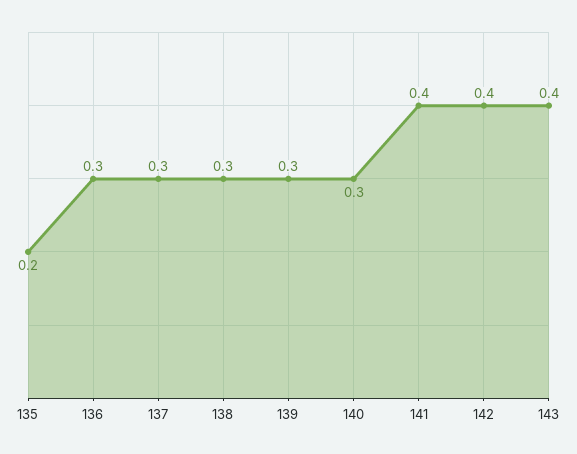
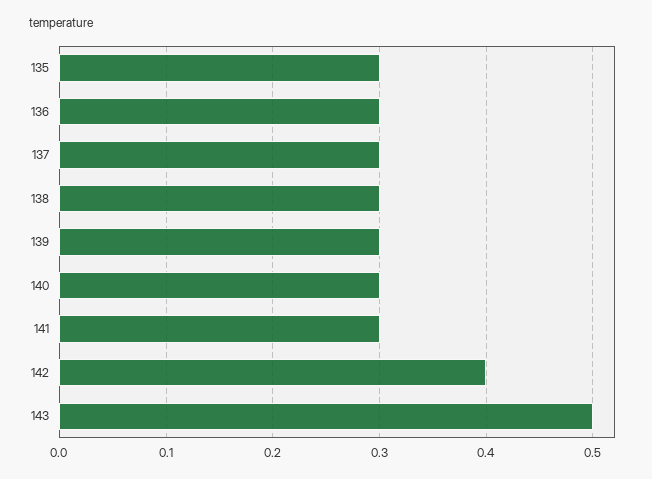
135: 0.2 -> 0.3
141: 0.4 -> 0.3
143: 0.4 -> 0.5

